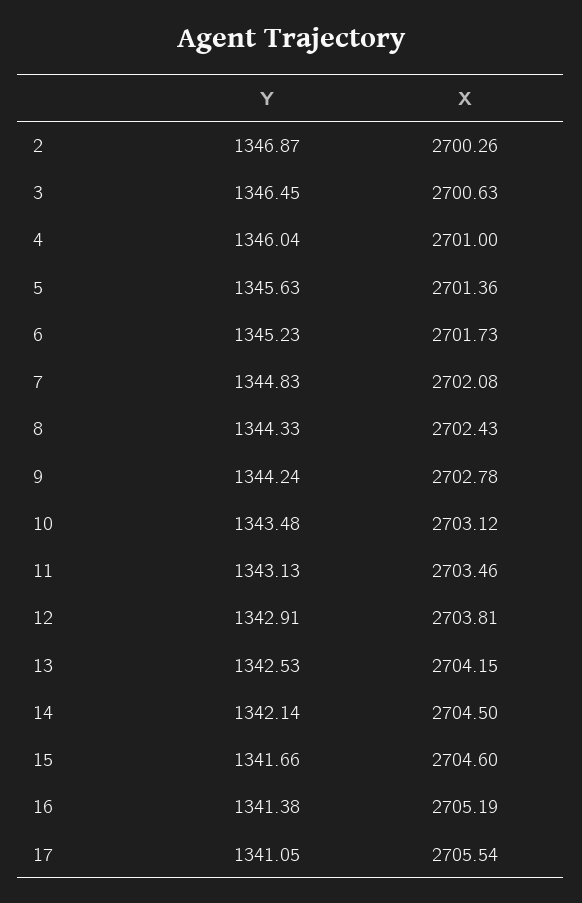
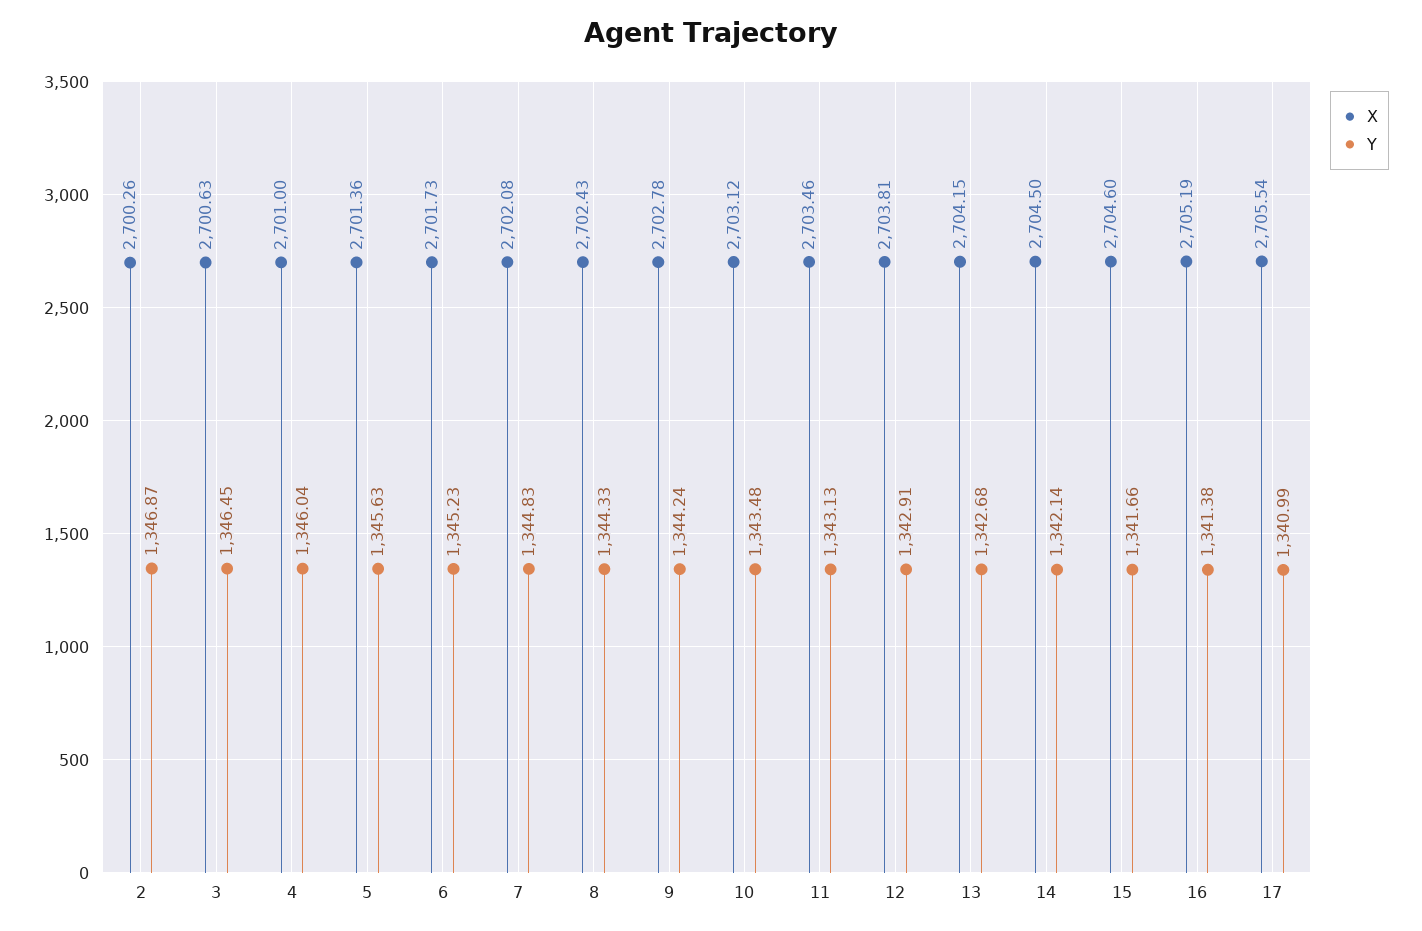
Y, 13: 1342.53 -> 1342.68
Y, 17: 1341.05 -> 1340.99

